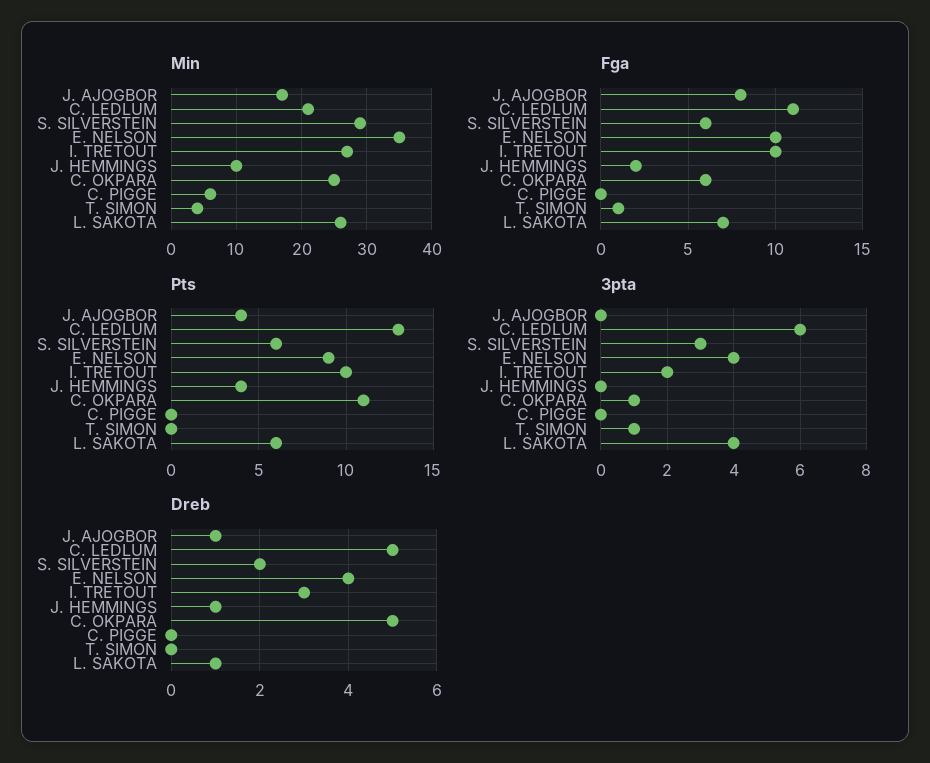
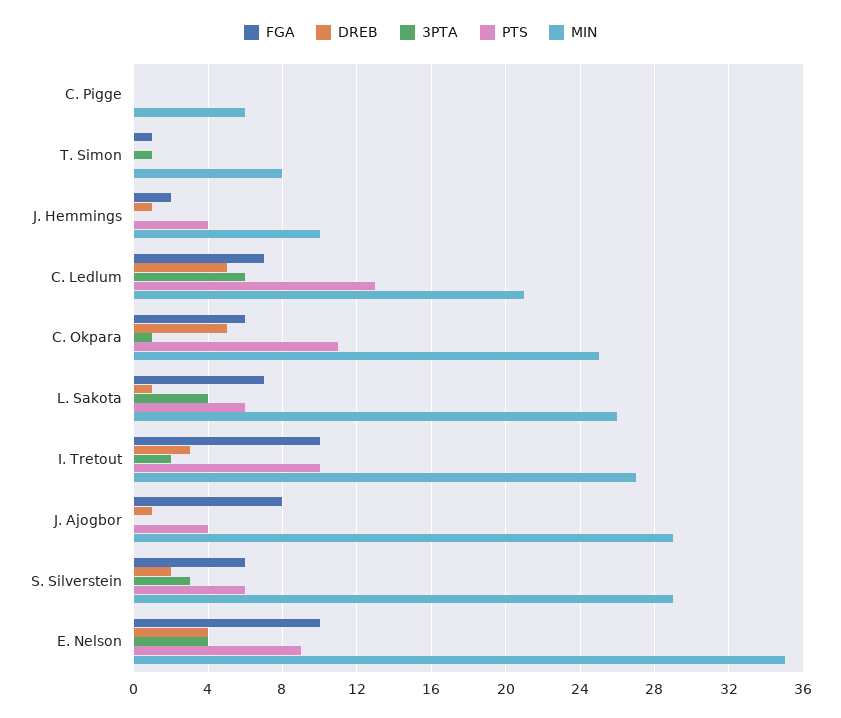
Min, J. AJOGBOR: 17 -> 29
Min, T. SIMON: 4 -> 8
Fga, C. LEDLUM: 11 -> 7

